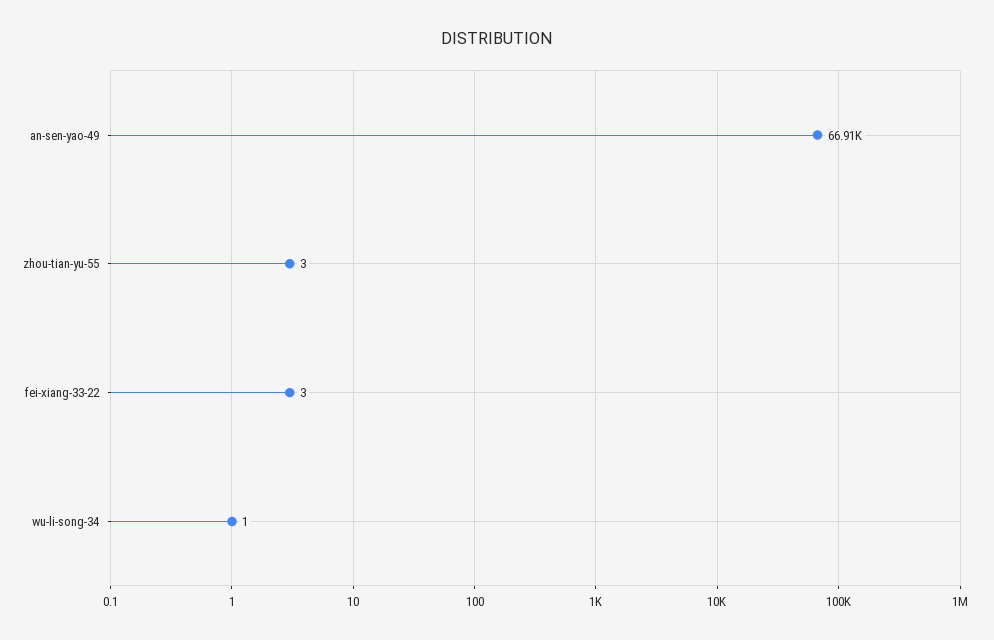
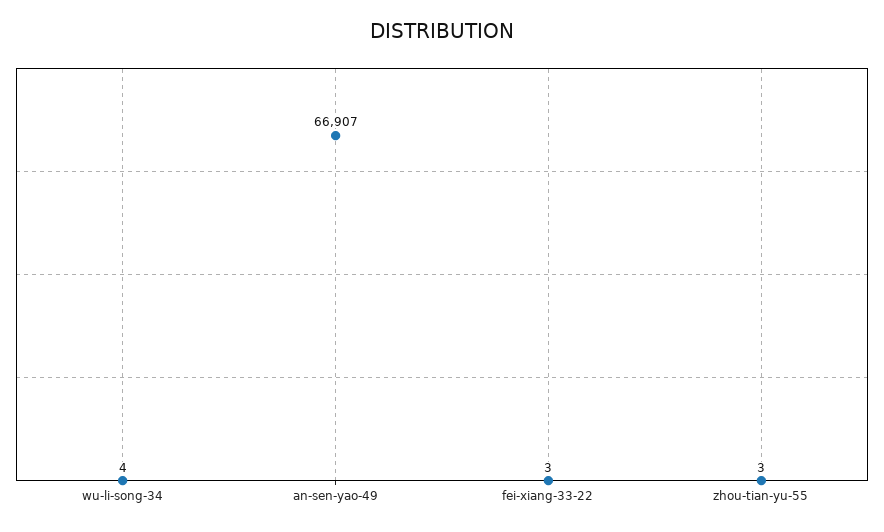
wu-li-song-34: 1 -> 4

